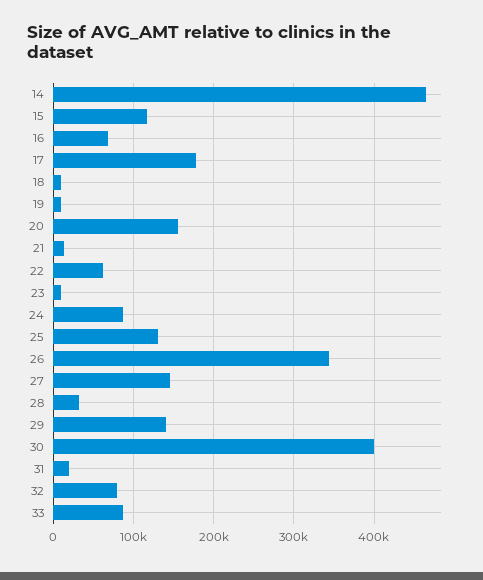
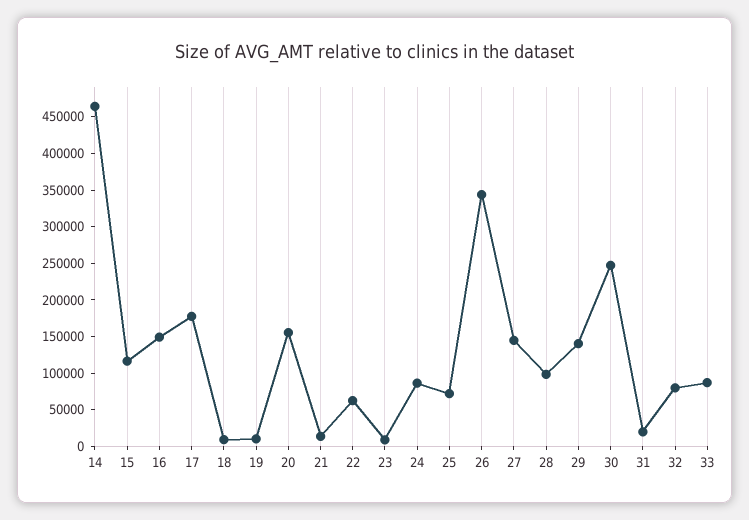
16: 70000 -> 150000
25: 130000 -> 75000
28: 30000 -> 100000
30: 400000 -> 250000

